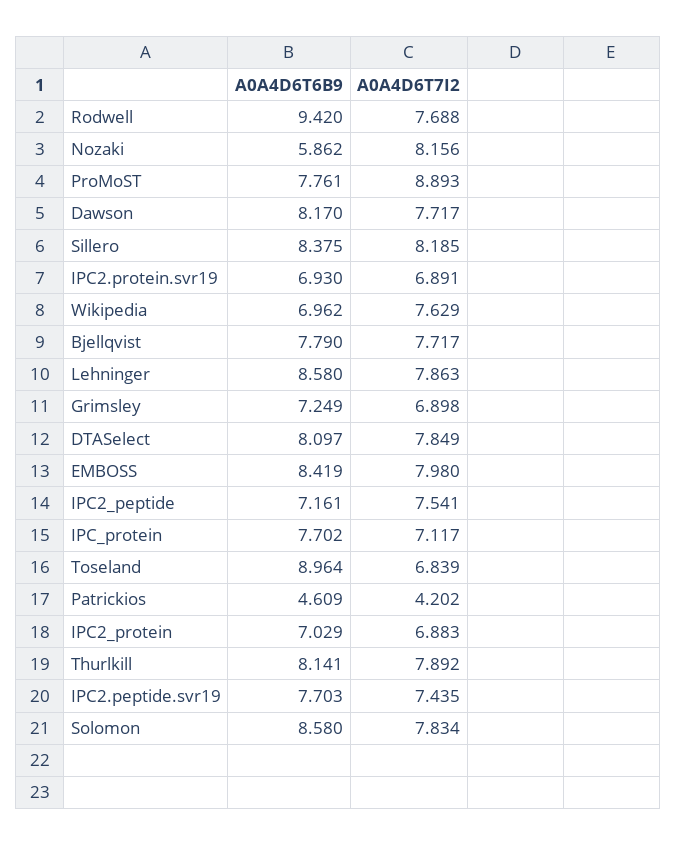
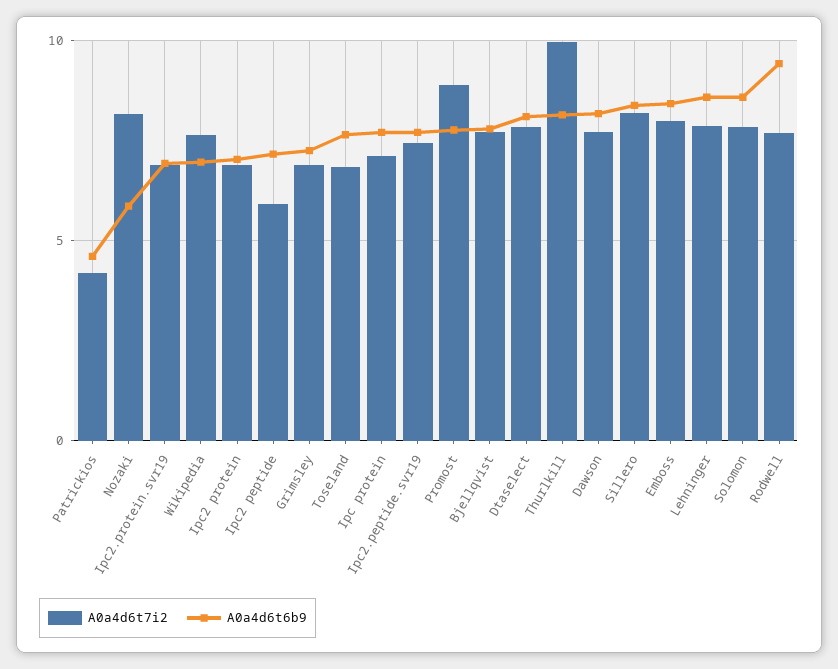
A0A4D6T7I2, IPC2_peptide: 7.541 -> 6
A0A4D6T6B9, Toseland: 8.964 -> 7.5
A0A4D6T7I2, Thurlkill: 7.892 -> 10

